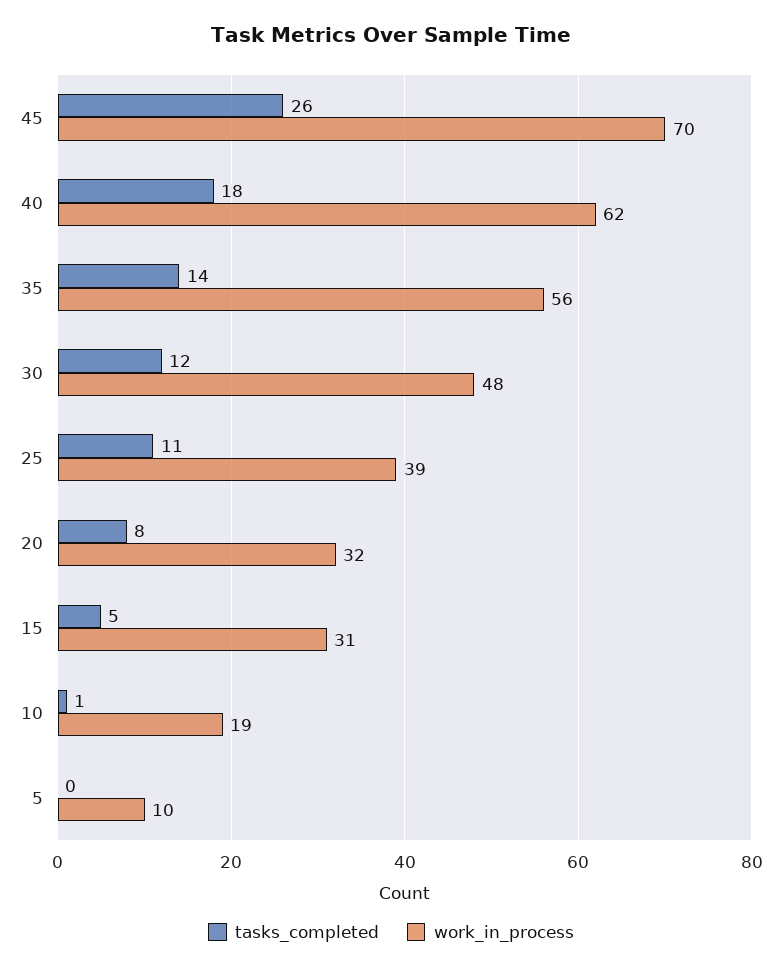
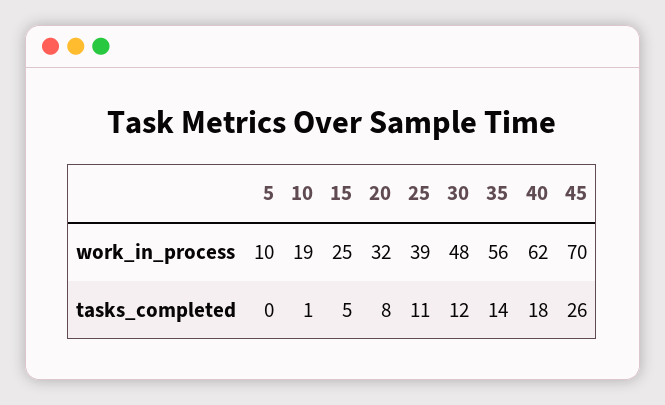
work_in_process, 15: 31 -> 25

